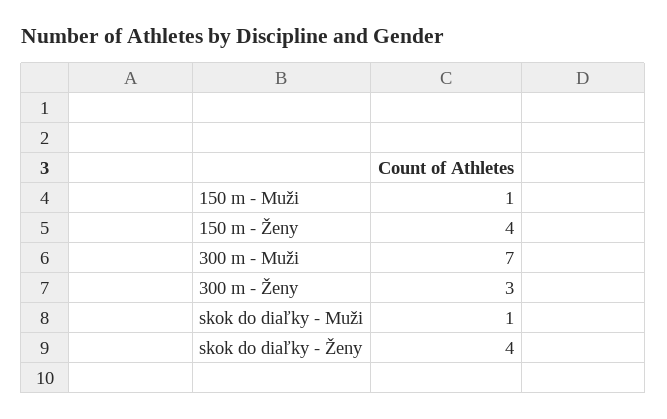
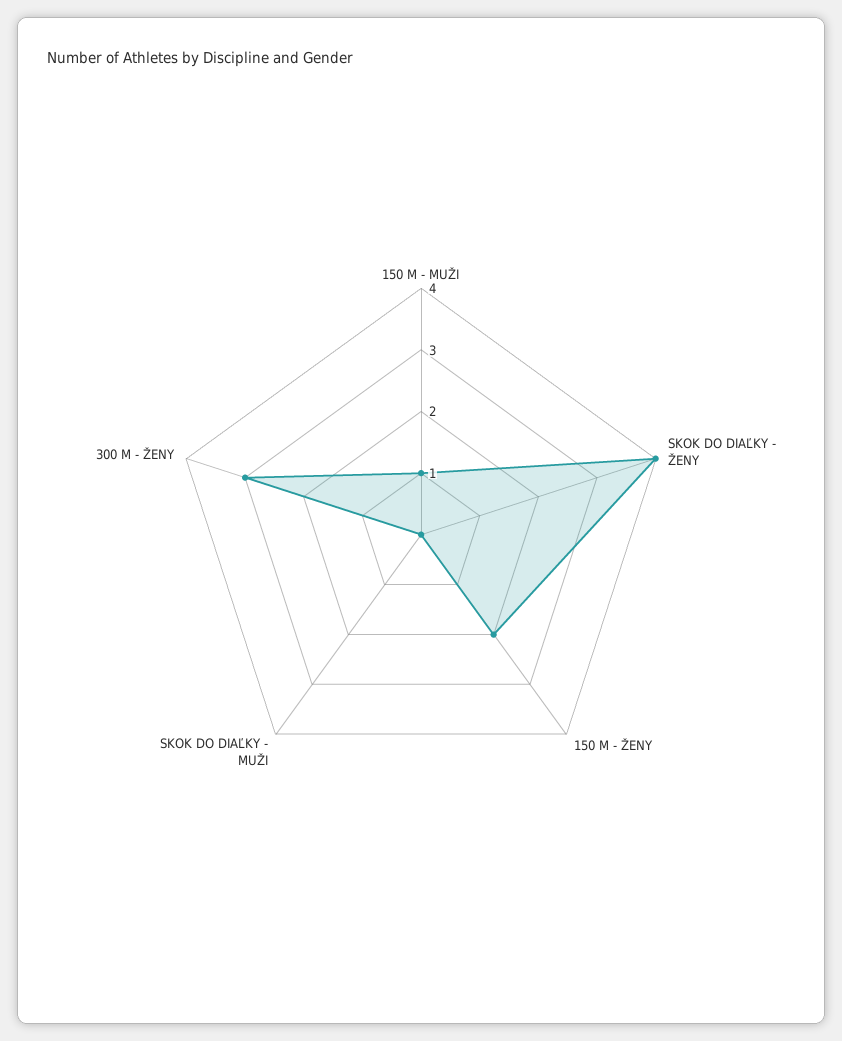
150 m - Ženy: 4 -> 2
300 m - Muži: 7 -> none
skok do diaľky - Muži: 1 -> 0

